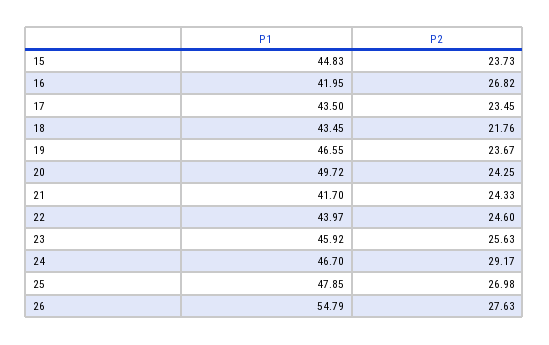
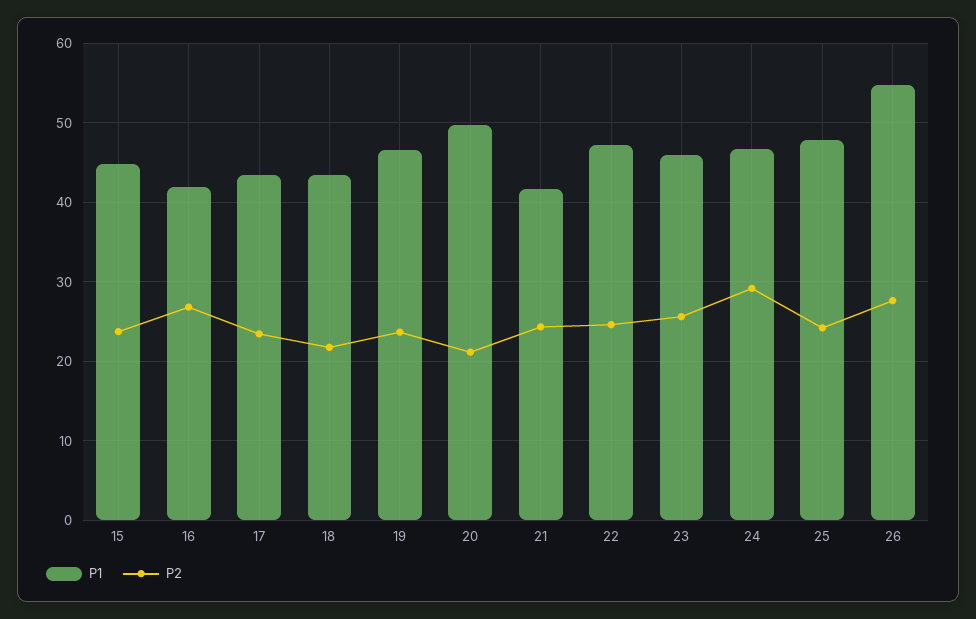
P2, 20: 24.25 -> 21
P1, 22: 43.97 -> 47
P2, 25: 26.98 -> 24

